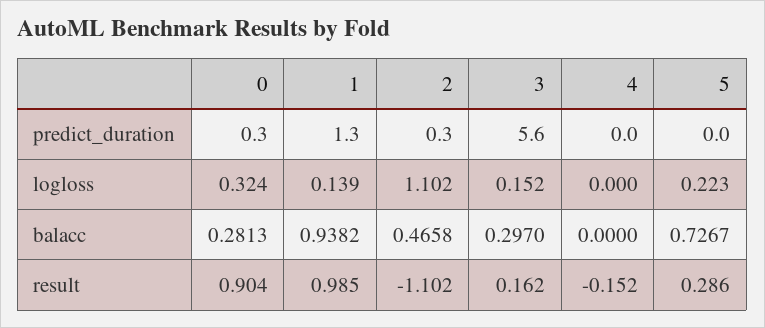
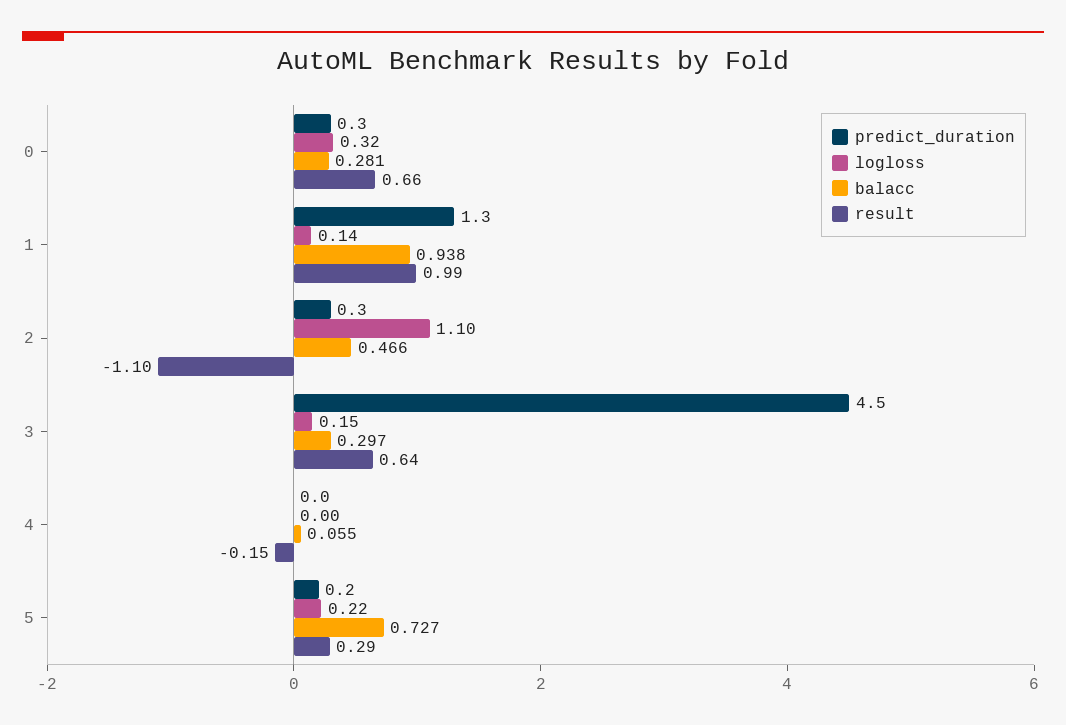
predict_duration, 3: 5.6 -> 4.5
predict_duration, 5: 0 -> 0.2
balacc, 4: 0 -> 0.055
result, 0: 0.904 -> 0.66
result, 3: 0.162 -> 0.64

